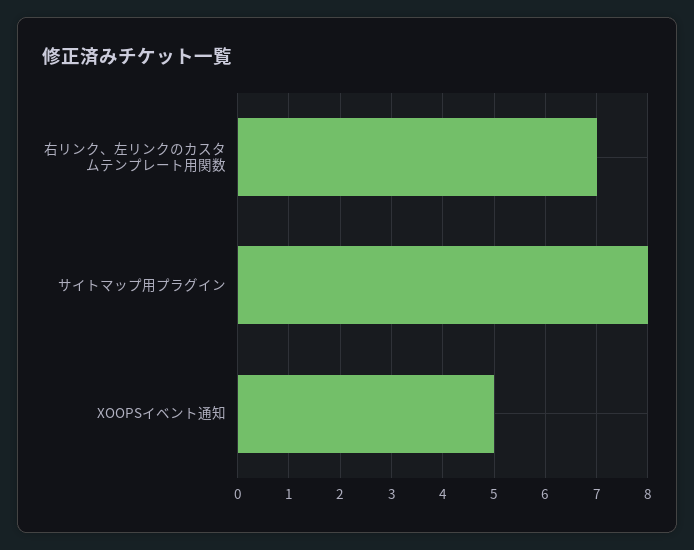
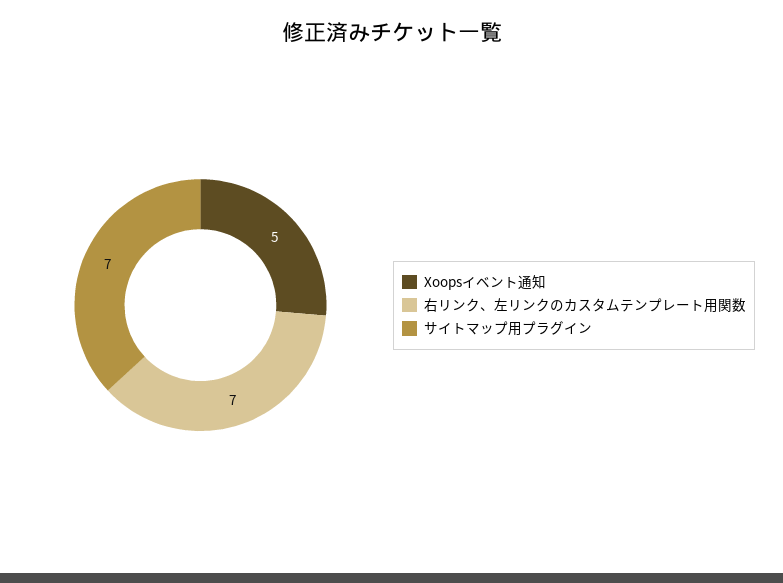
サイトマップ用プラグイン: 8 -> 7

